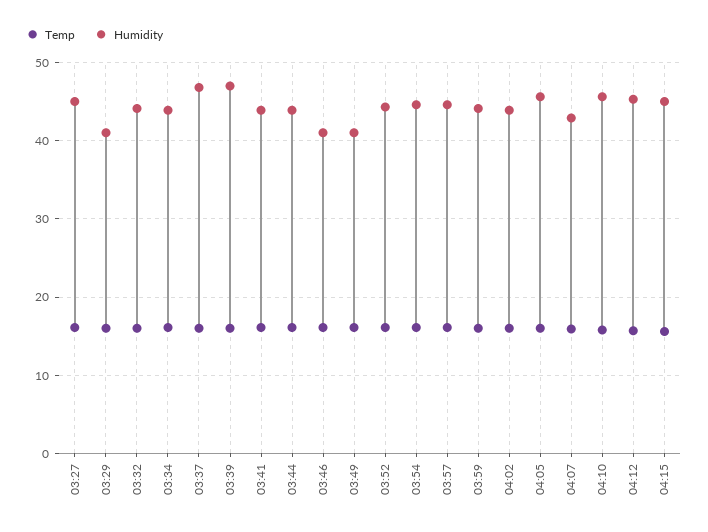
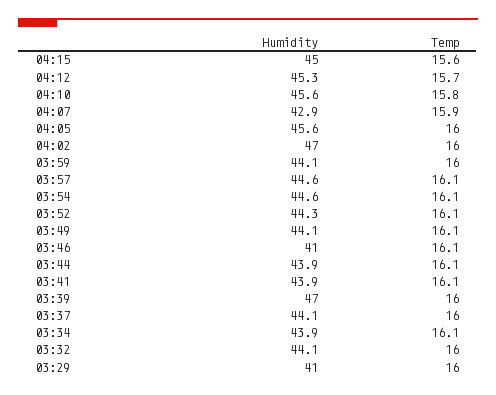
Temp, 03:27: 16 -> none
Humidity, 03:27: 45 -> none
Humidity, 03:37: 47 -> 44.1
Humidity, 03:49: 41 -> 44.1
Humidity, 04:02: 44 -> 47

